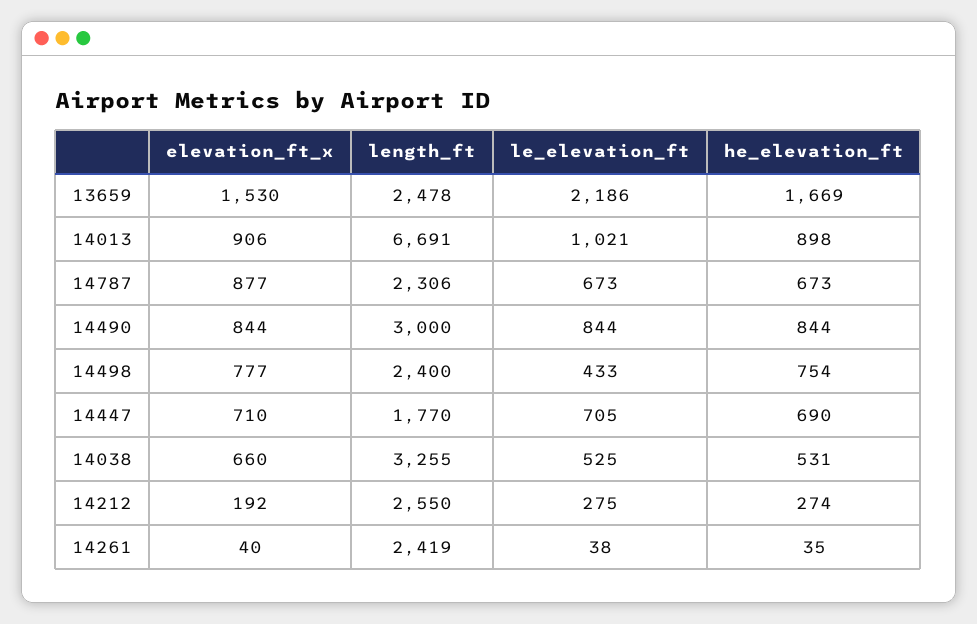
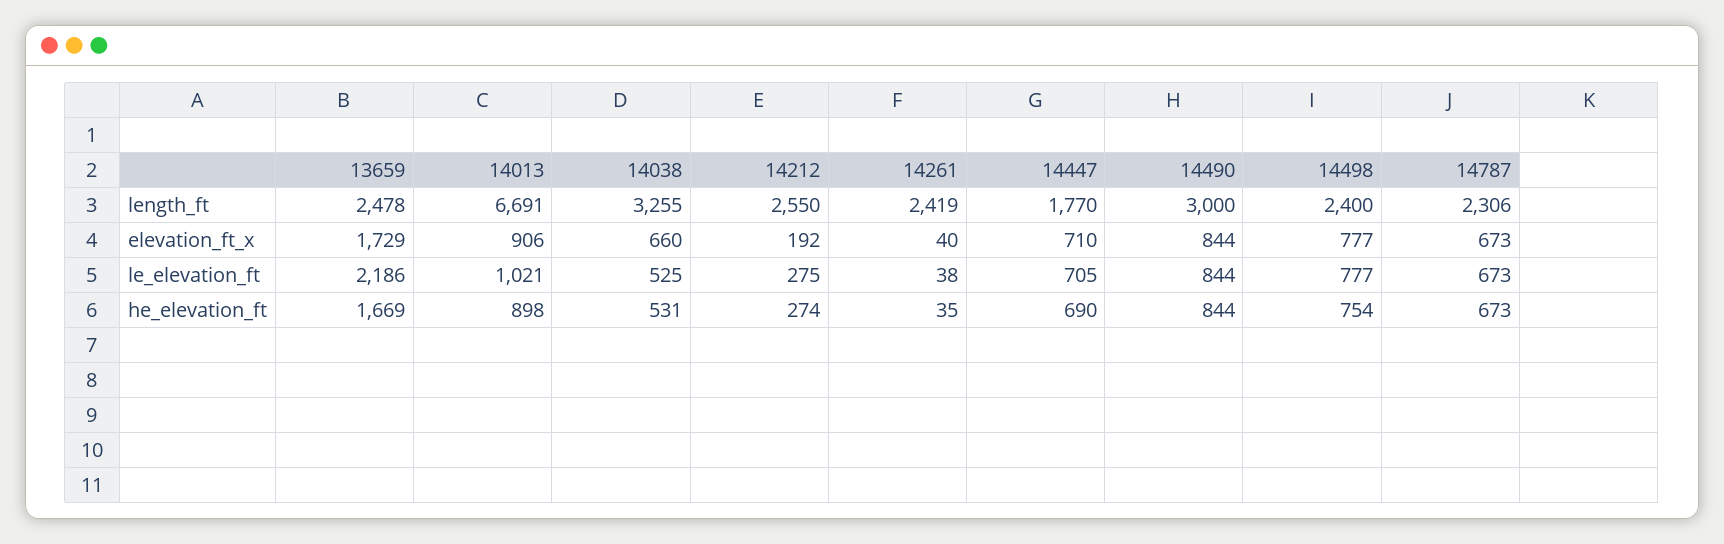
elevation_ft_x, 13659: 1530 -> 1729
elevation_ft_x, 14787: 877 -> 673
le_elevation_ft, 14498: 433 -> 777

